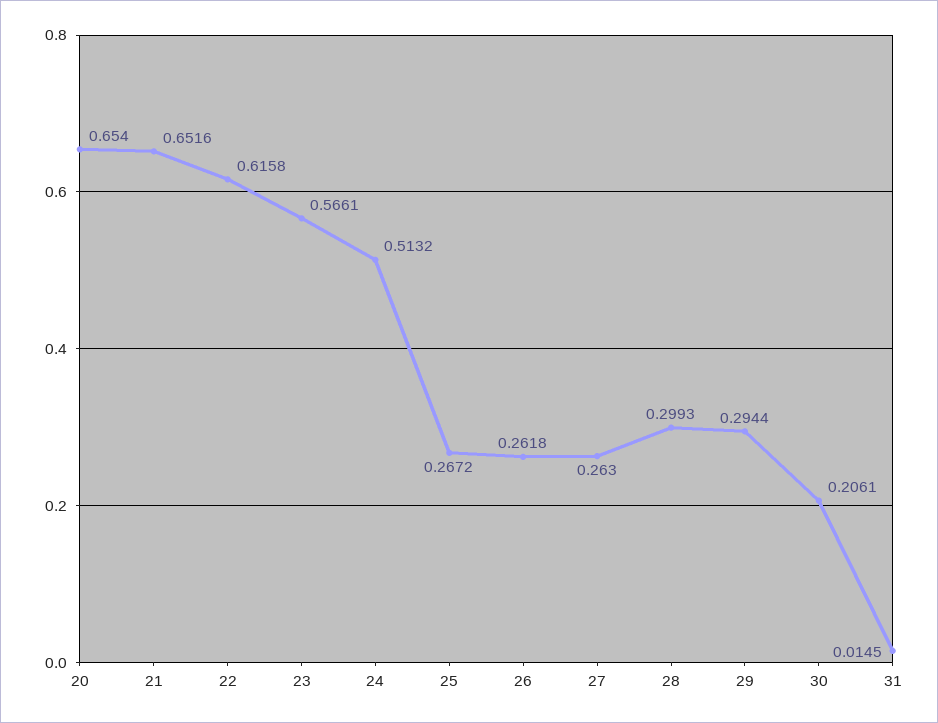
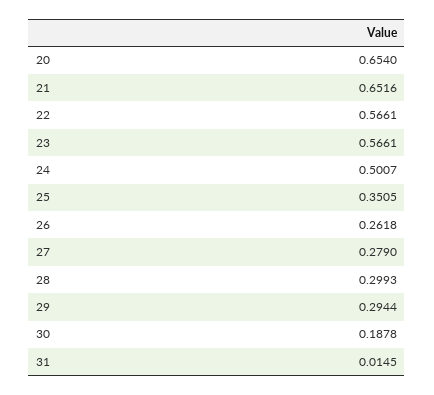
22: 0.6158 -> 0.5661
24: 0.5132 -> 0.5007
25: 0.2672 -> 0.3505
27: 0.263 -> 0.279
30: 0.2061 -> 0.1878

